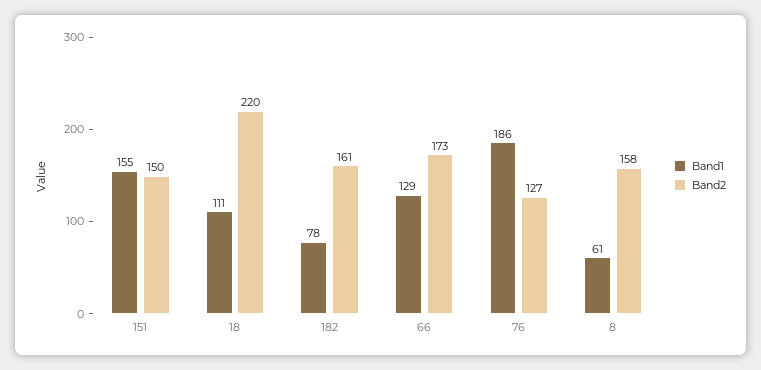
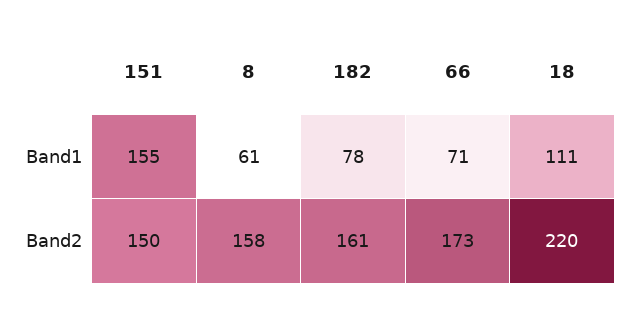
Band1, 66: 129 -> 71
Band1, 76: 186 -> none
Band2, 76: 127 -> none

